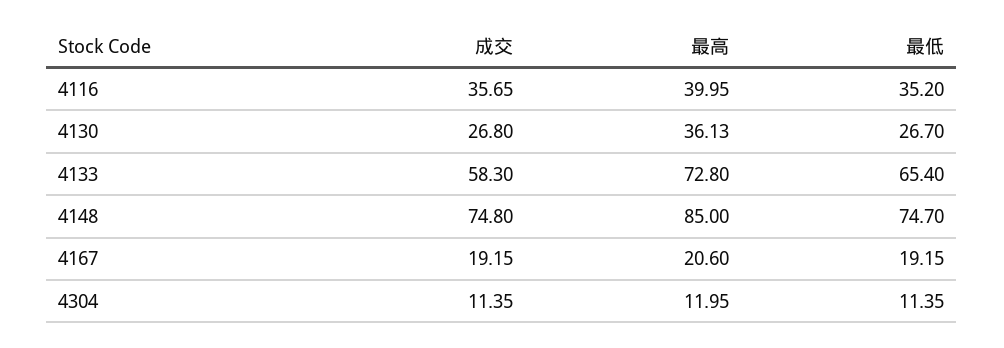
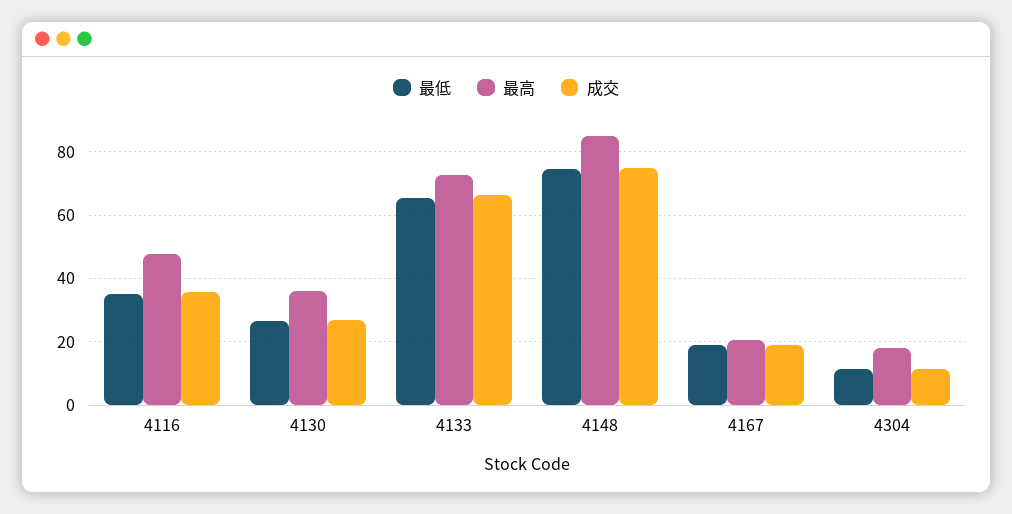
最高, 4116: 39.95 -> 48
成交, 4133: 58.3 -> 66
最高, 4304: 11.95 -> 18

